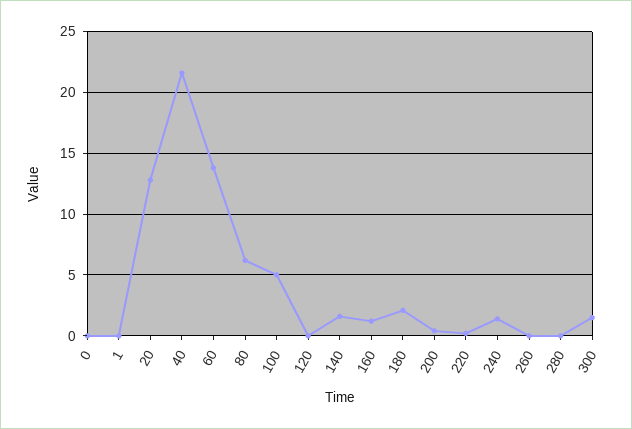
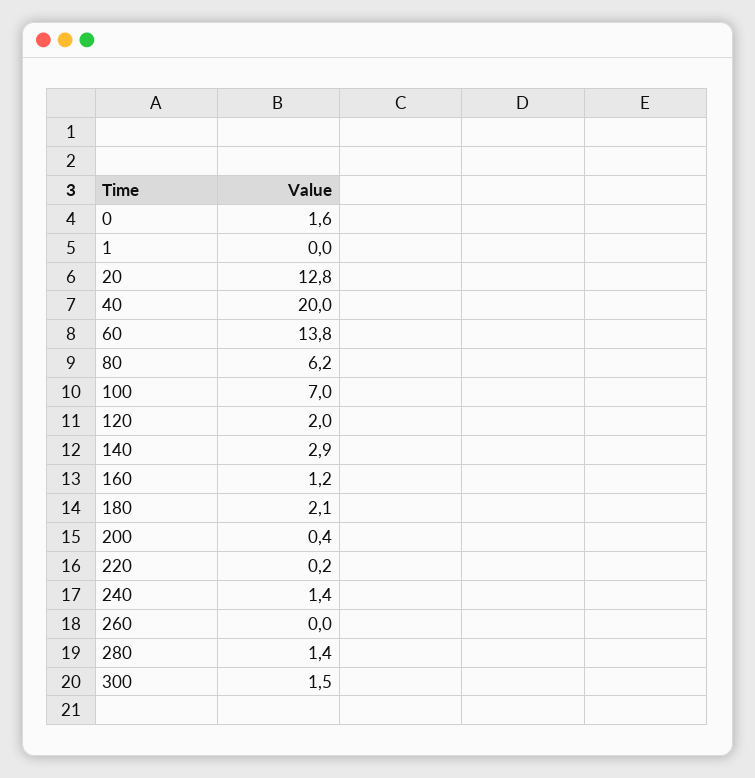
0: 0 -> 1.6
40: 21.5 -> 20
100: 5 -> 7
120: 0 -> 2
140: 1.5 -> 2.9
280: 0 -> 1.4

